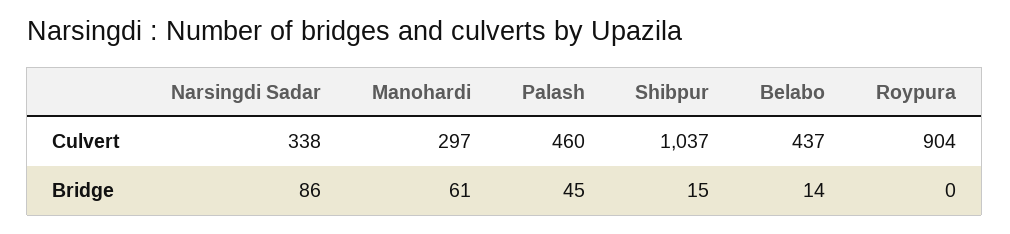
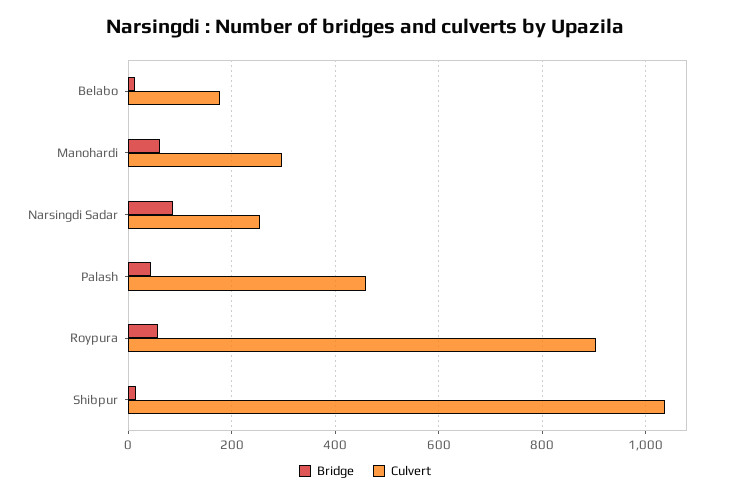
Culvert, Narsingdi Sadar: 338 -> 260
Culvert, Belabo: 437 -> 180
Bridge, Roypura: 0 -> 60

